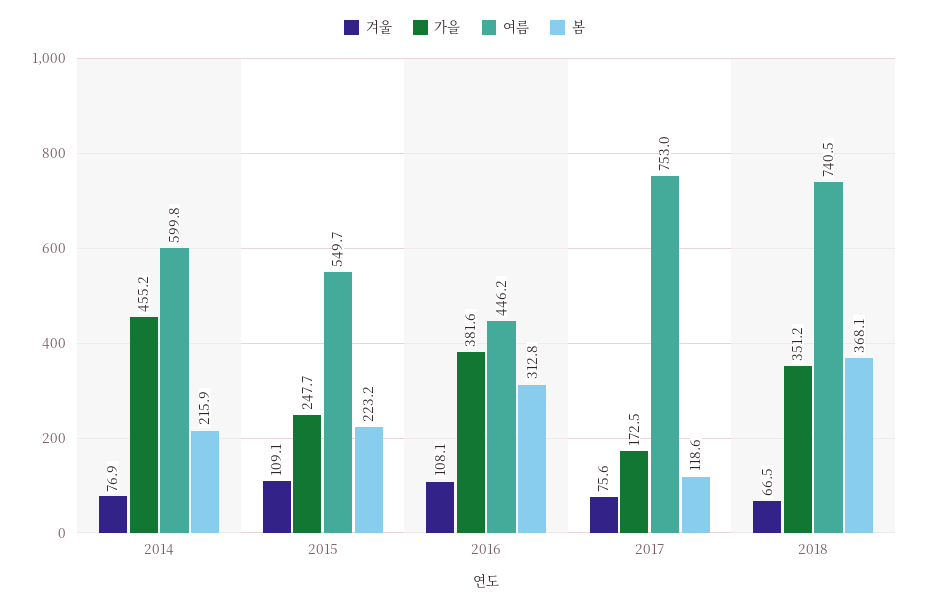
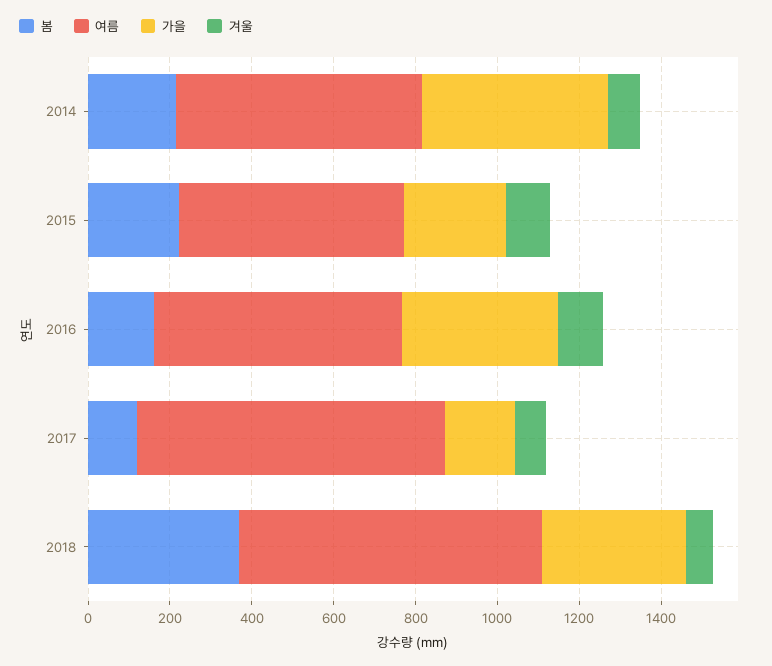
여름, 2016: 446.2 -> 600
봄, 2016: 312.8 -> 150

